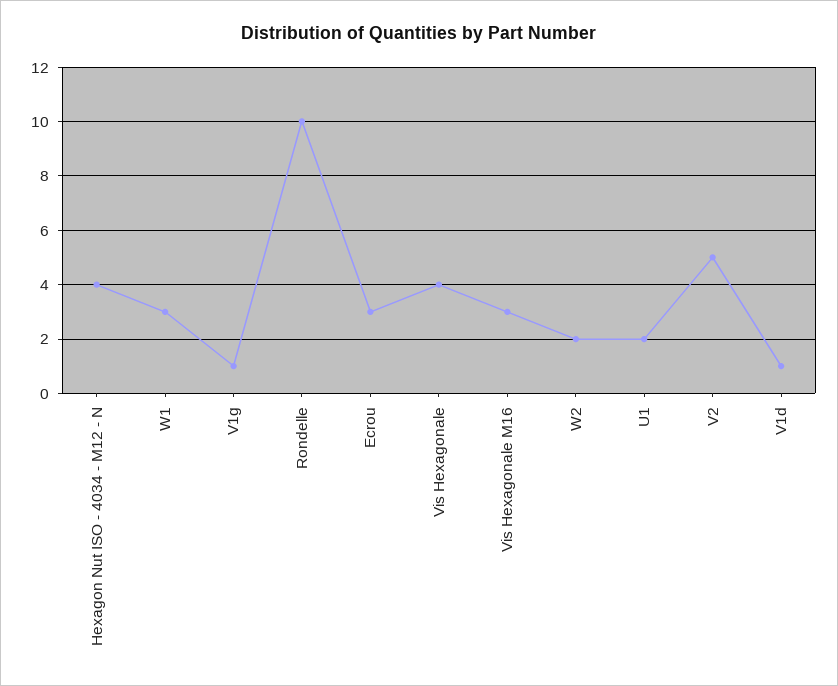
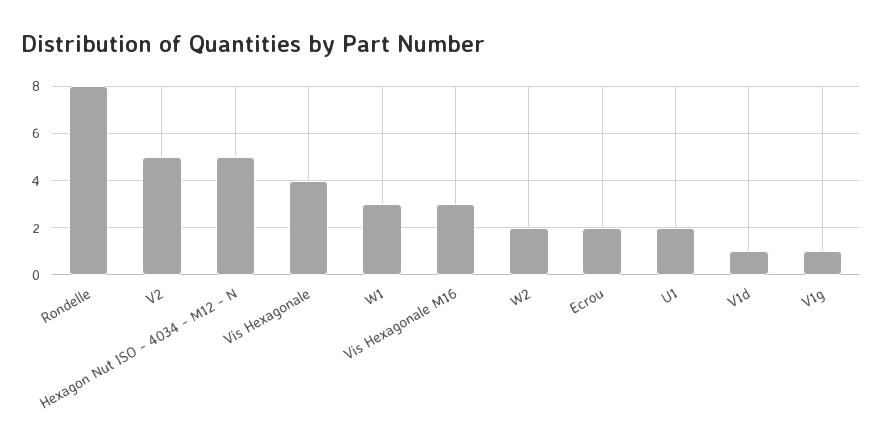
Hexagon Nut ISO - 4034 - M12 - N: 4 -> 5
Rondelle: 10 -> 8
Ecrou: 3 -> 2

